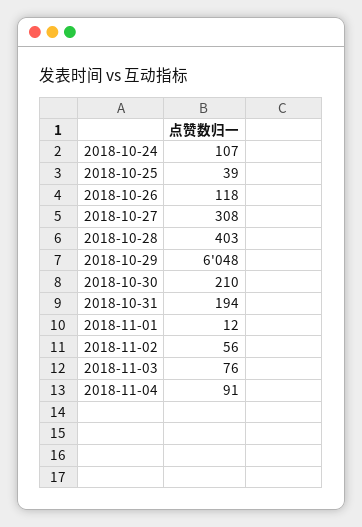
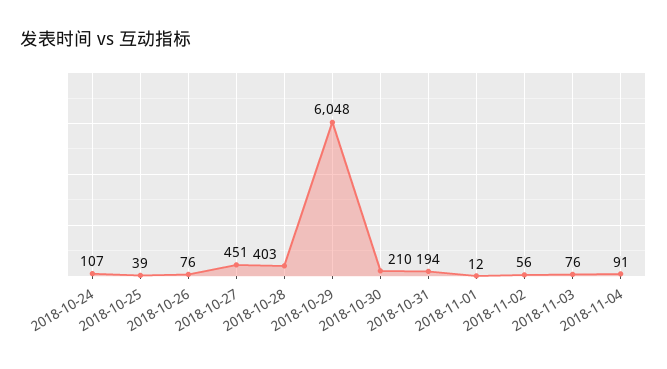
2018-10-26: 118 -> 76
2018-10-27: 308 -> 451

